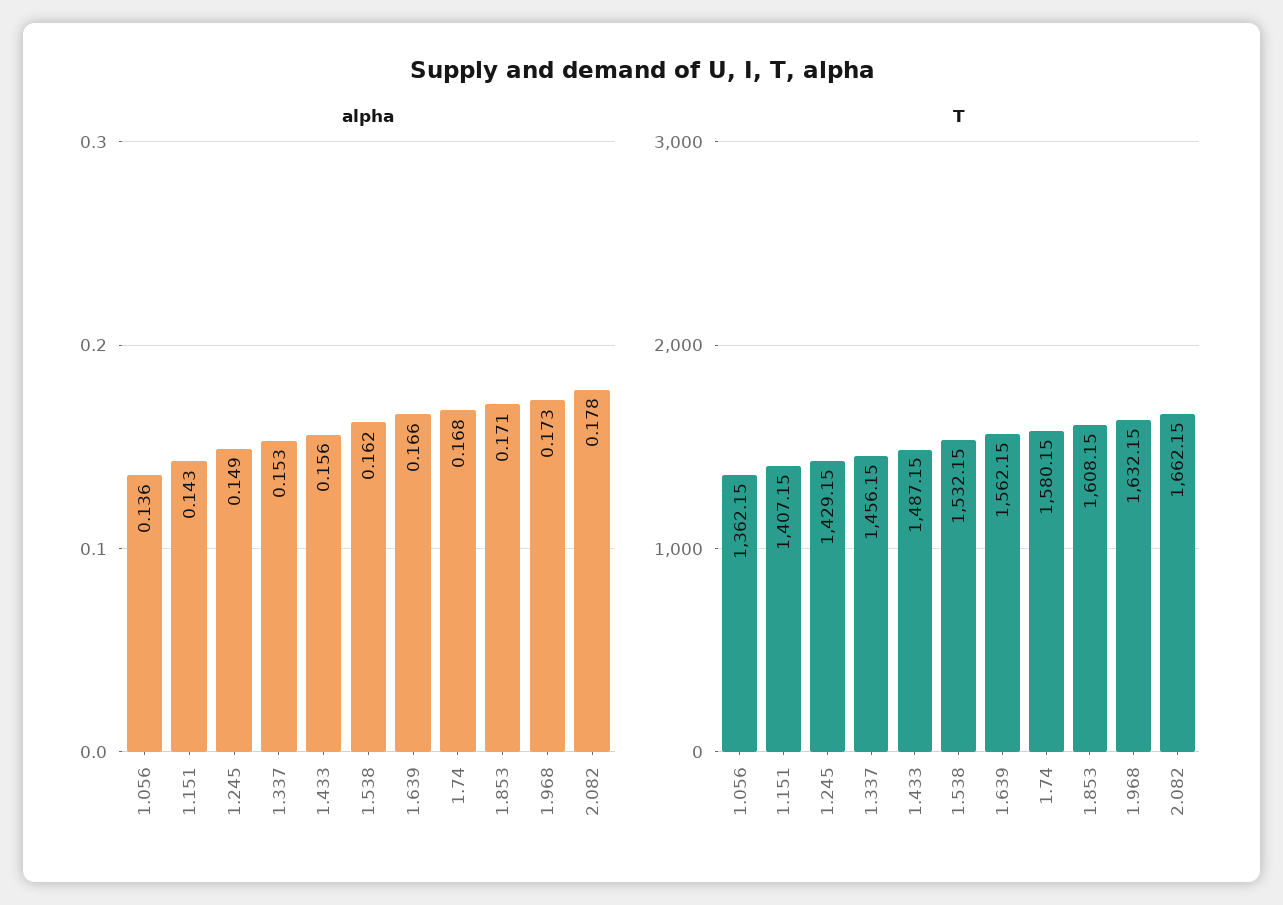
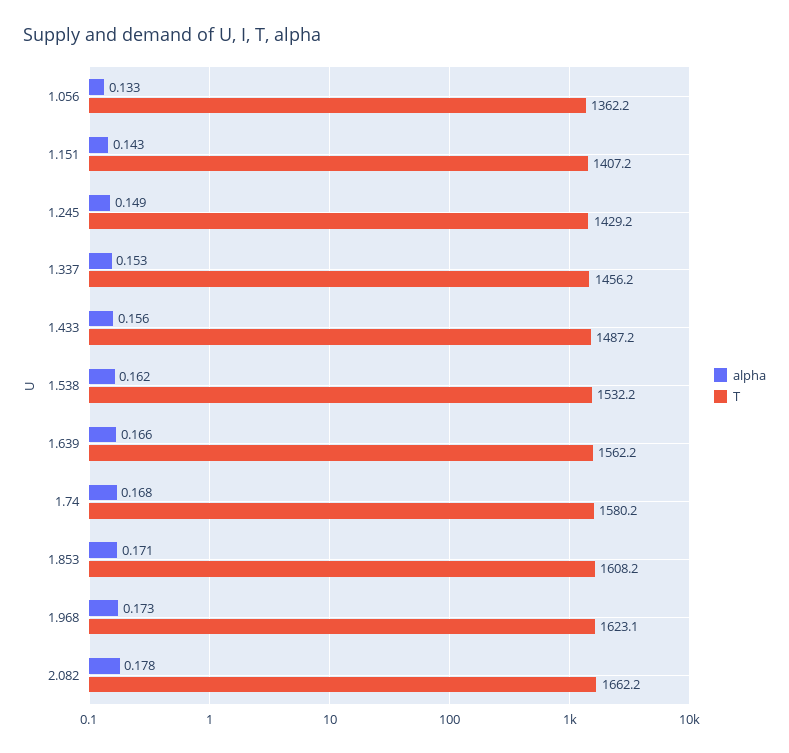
alpha, 1.056: 0.136 -> 0.133
T, 1.968: 1632.15 -> 1623.1

